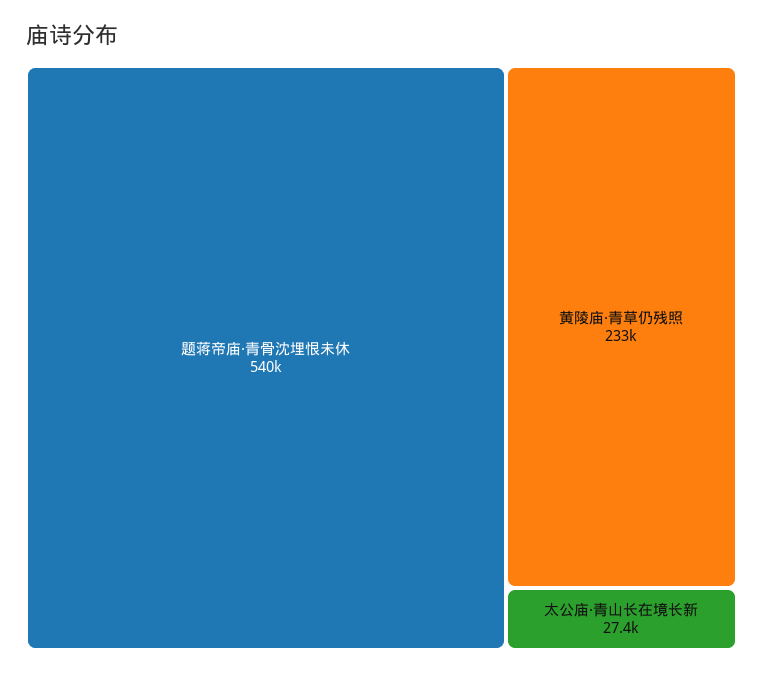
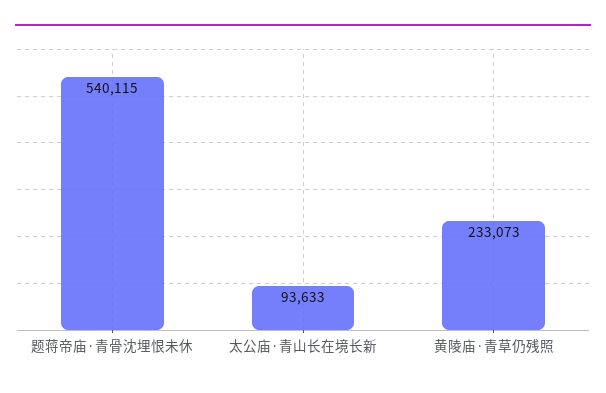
太公庙·青山长在境长新: 27400 -> 93633

